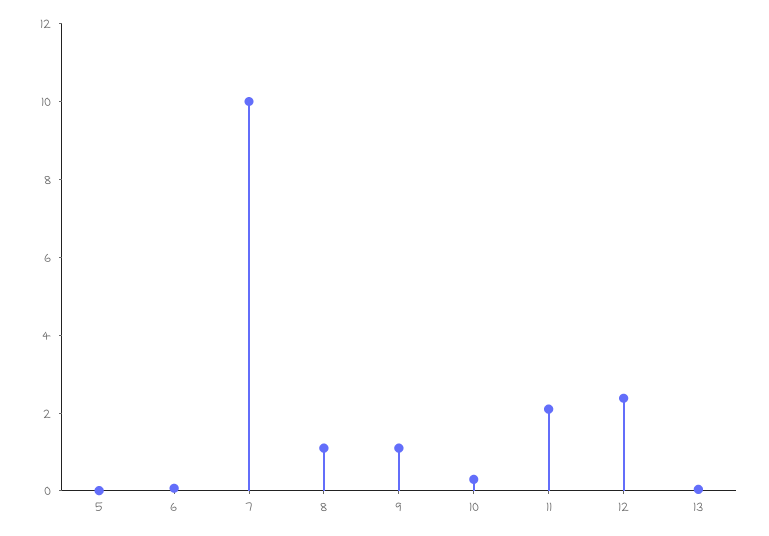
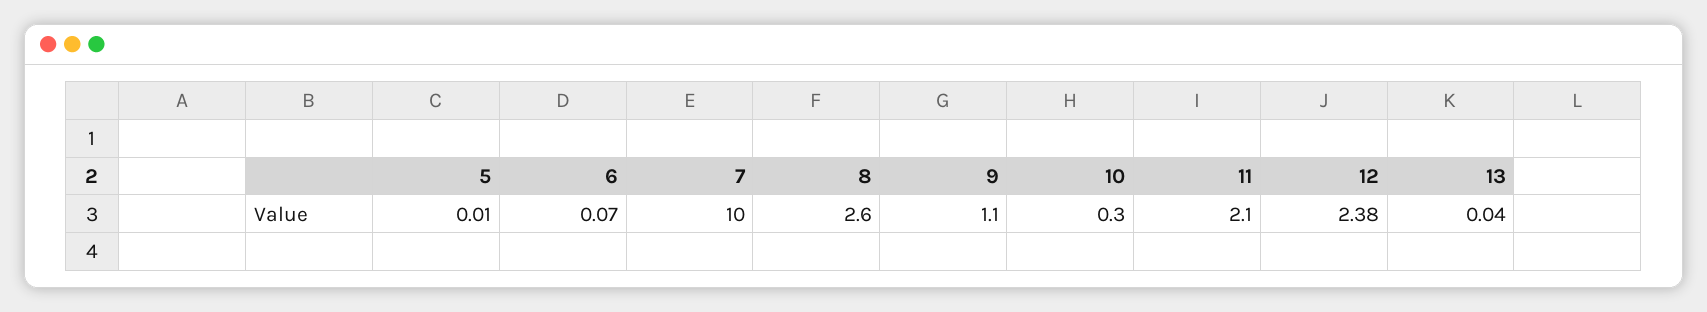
8: 1 -> 2.6

